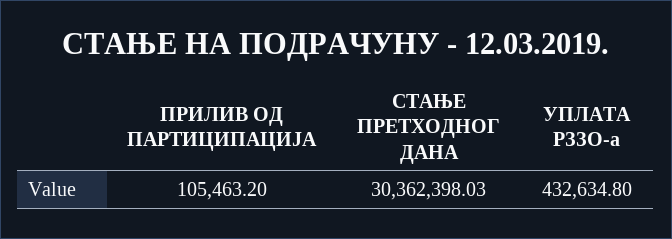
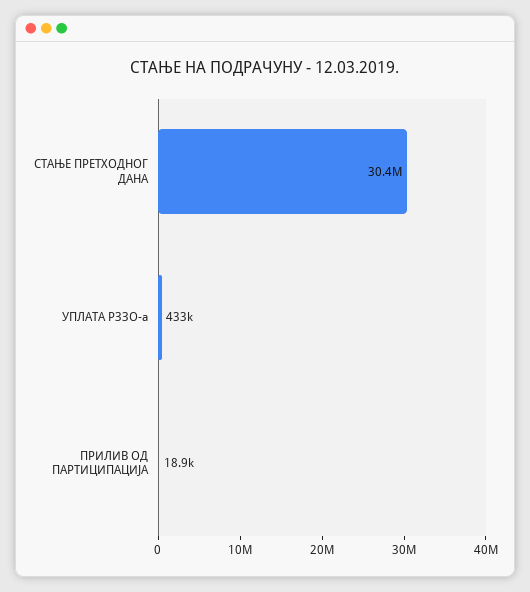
ПРИЛИВ ОД ПАРТИЦИПАЦИЈА: 105463.2 -> 18900

